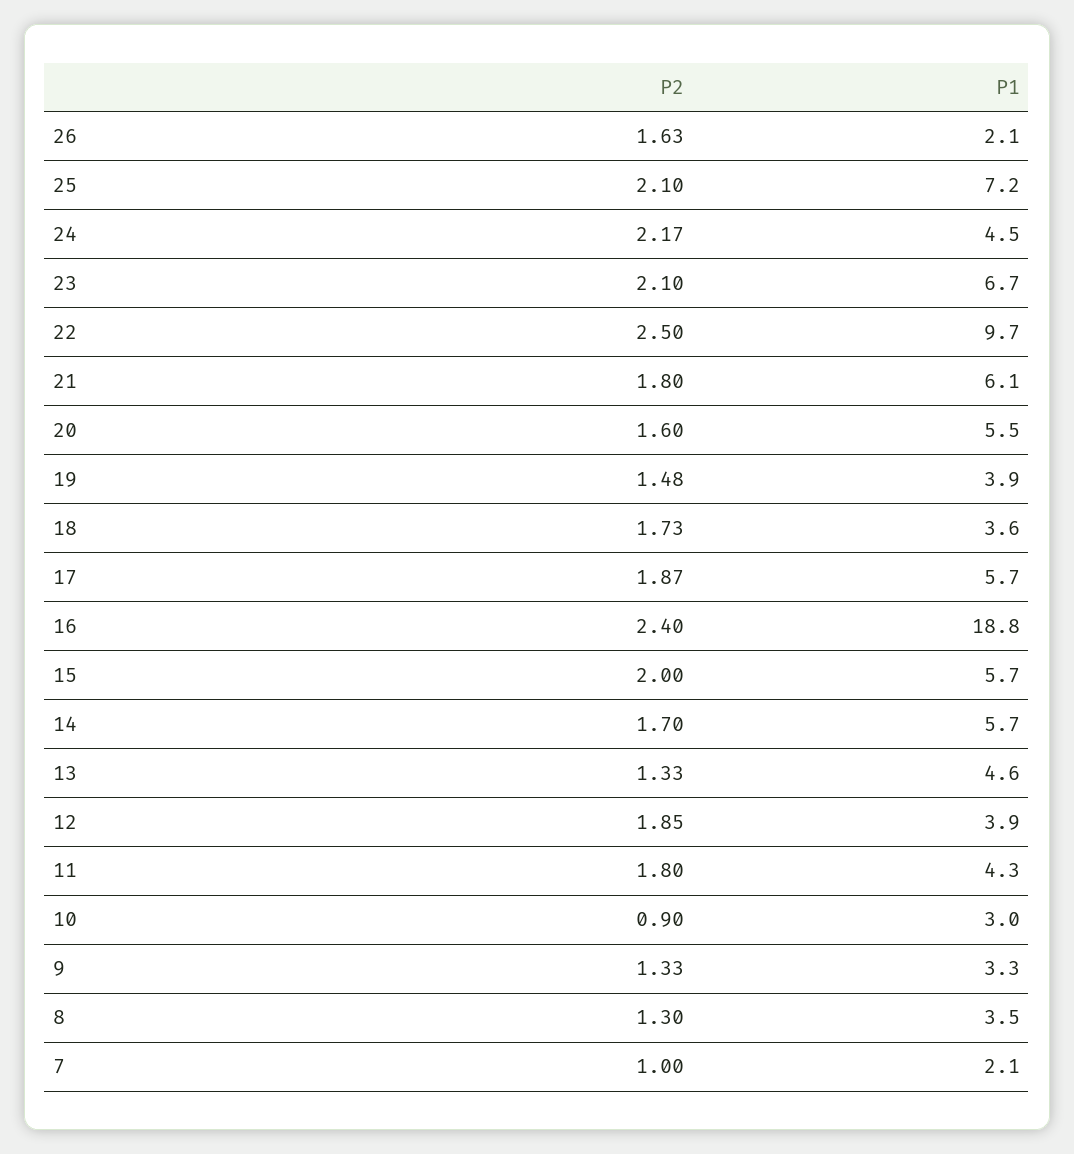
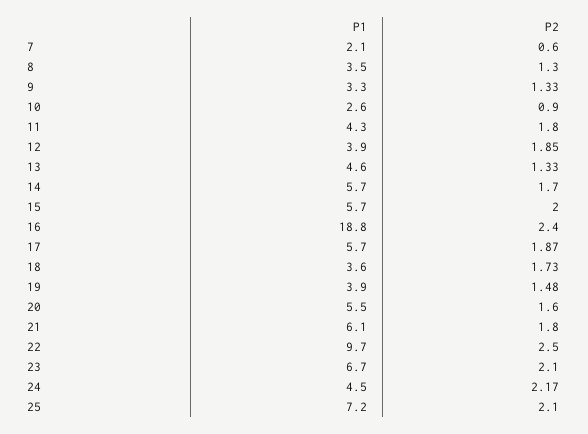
P2, 26: 1.63 -> none
P1, 26: 2.1 -> none
P1, 10: 3 -> 2.6
P2, 7: 1 -> 0.6

